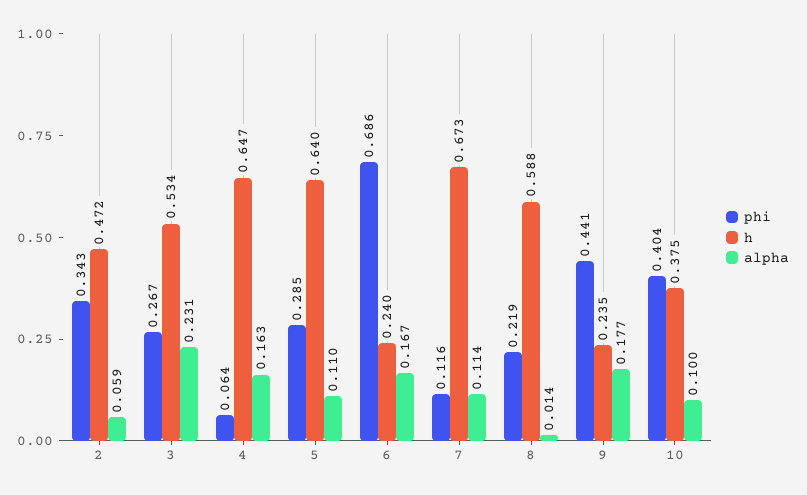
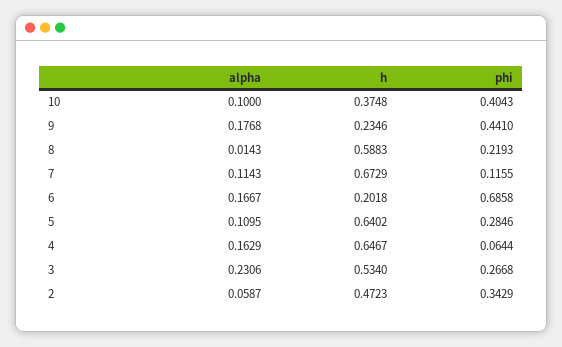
h, 6: 0.24 -> 0.2018

